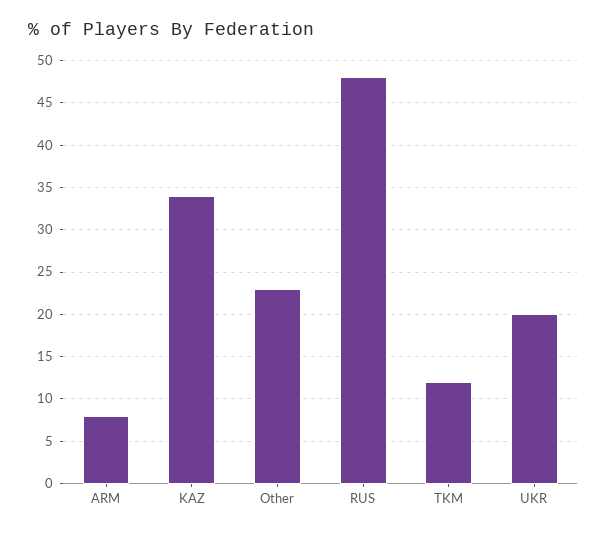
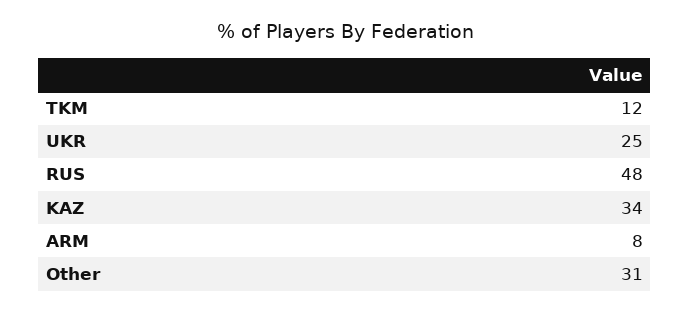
Other: 23 -> 31
UKR: 20 -> 25

